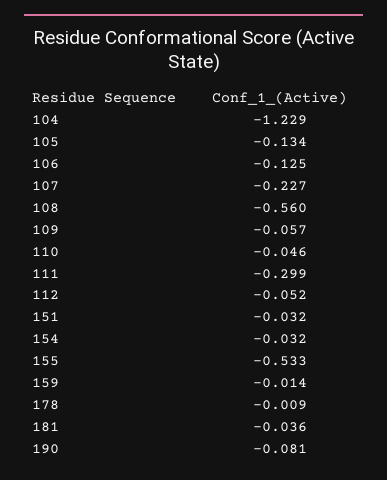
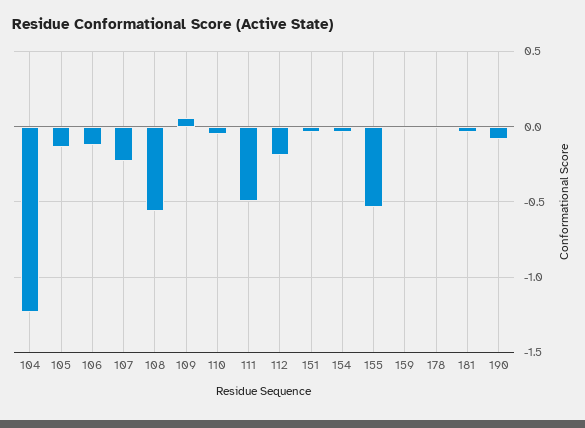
109: -0.057 -> 0.05
111: -0.299 -> -0.5
112: -0.052 -> -0.2

